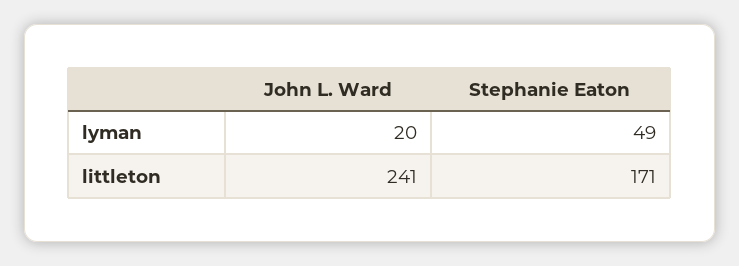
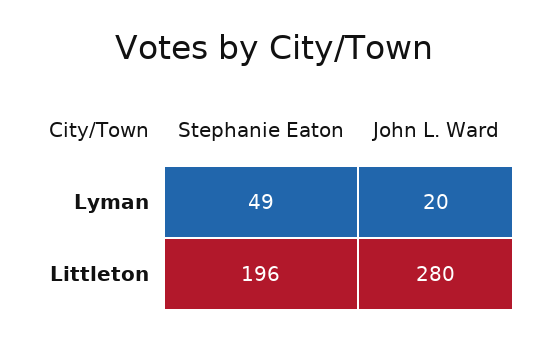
John L. Ward, littleton: 241 -> 280
Stephanie Eaton, littleton: 171 -> 196

